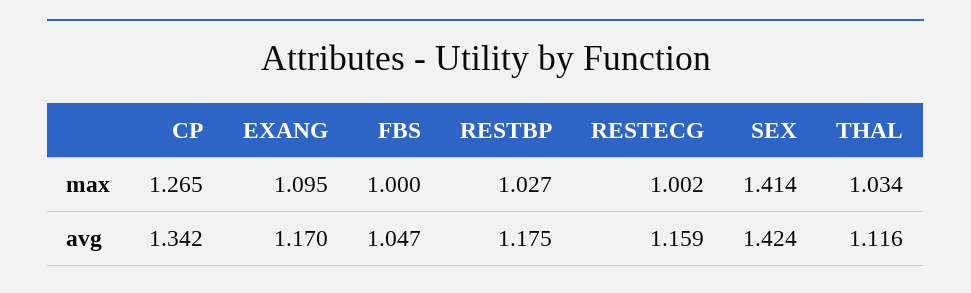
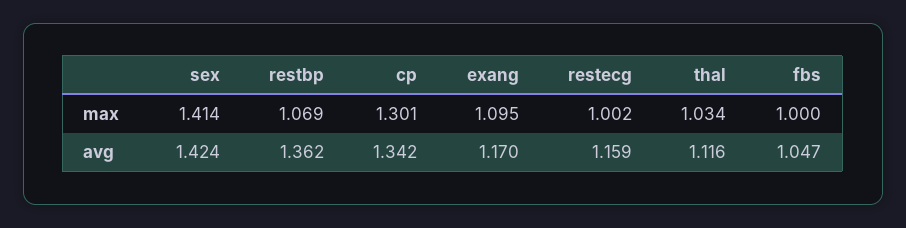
CP, max: 1.265 -> 1.301
RESTBP, max: 1.027 -> 1.069
RESTBP, avg: 1.175 -> 1.362

